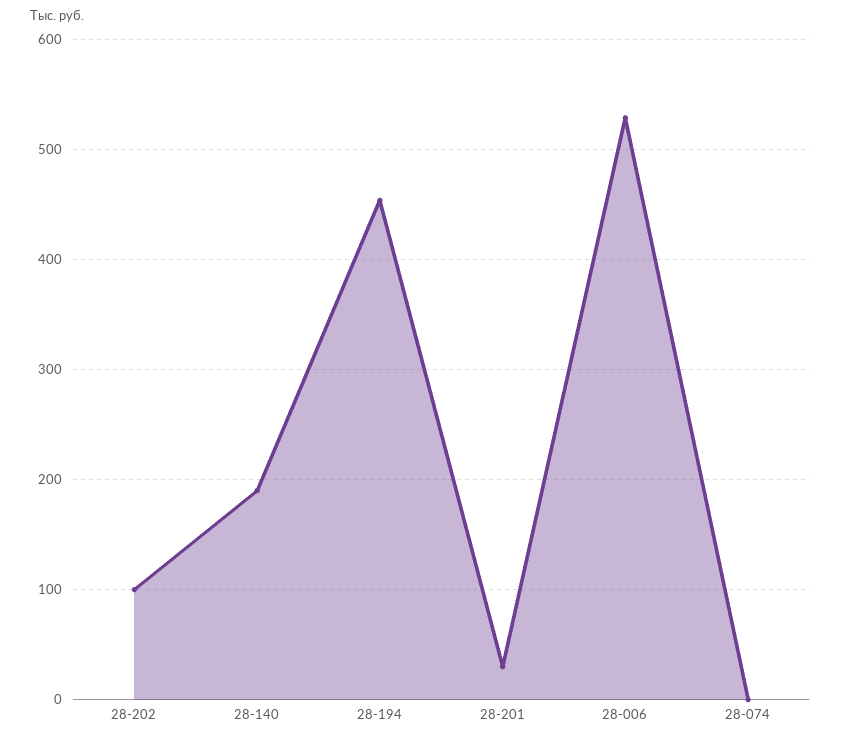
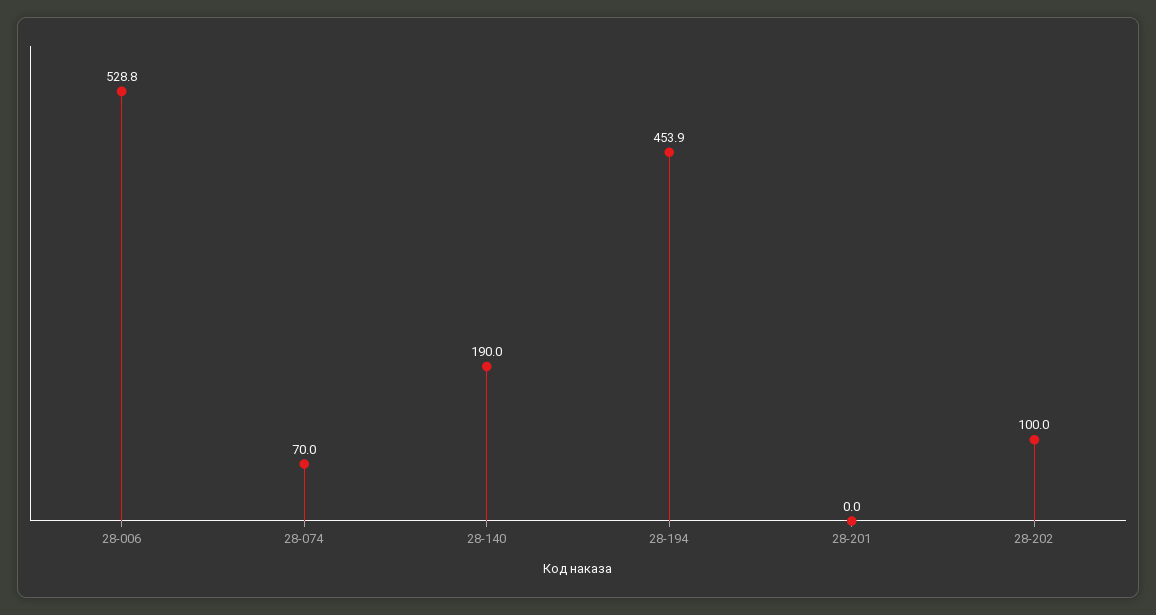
28-201: 30 -> 0
28-074: 0 -> 70

